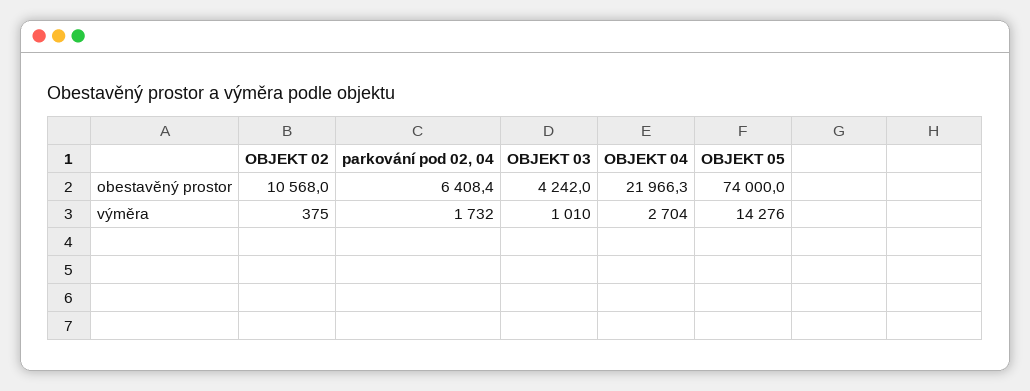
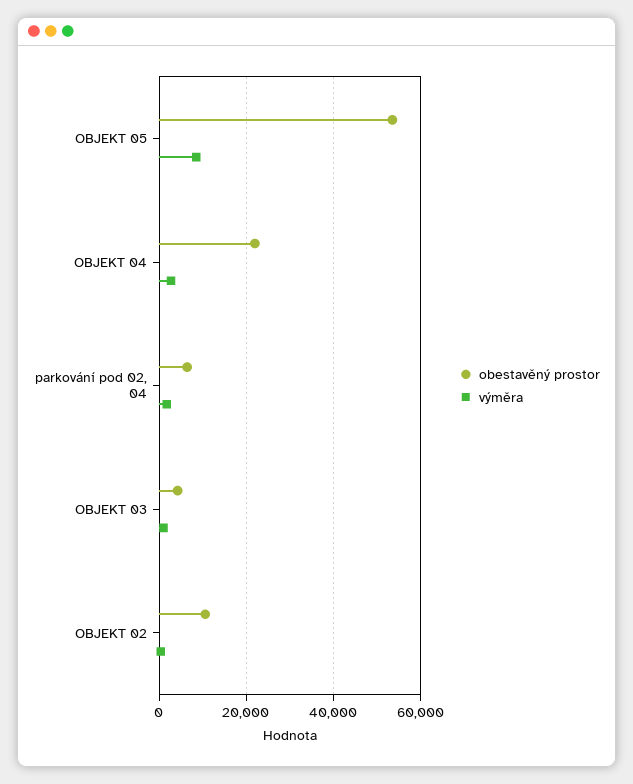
obestavěný prostor, OBJEKT 05: 74000 -> 54000
výměra, OBJEKT 05: 14276 -> 8000

